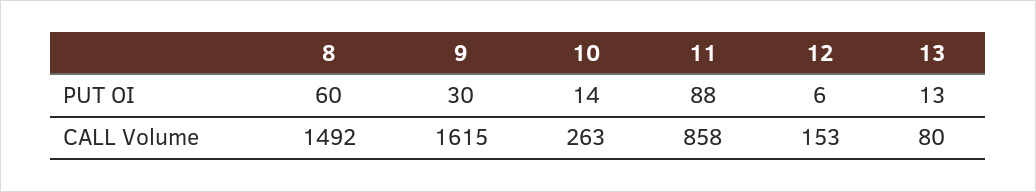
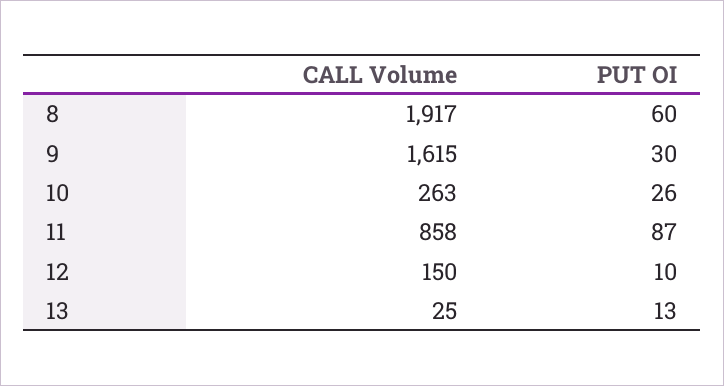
10, PUT OI: 14 -> 26
11, PUT OI: 88 -> 87
12, PUT OI: 6 -> 10
8, CALL Volume: 1492 -> 1917
12, CALL Volume: 153 -> 150
13, CALL Volume: 80 -> 25

